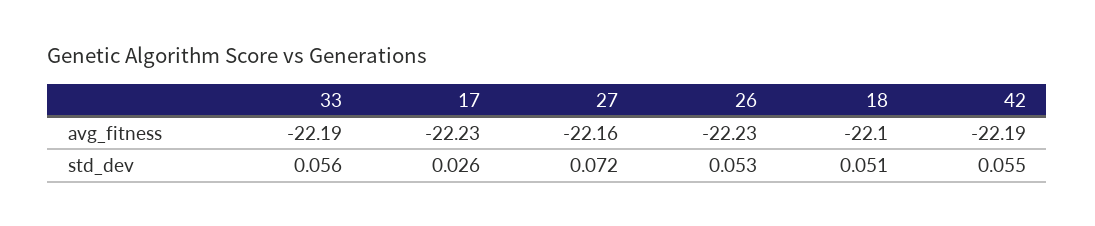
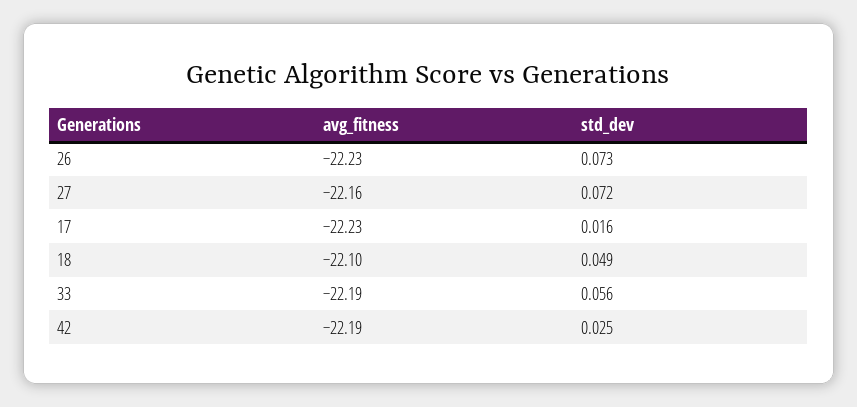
17, std_dev: 0.026 -> 0.016
26, std_dev: 0.053 -> 0.073
18, std_dev: 0.051 -> 0.049
42, std_dev: 0.055 -> 0.025

